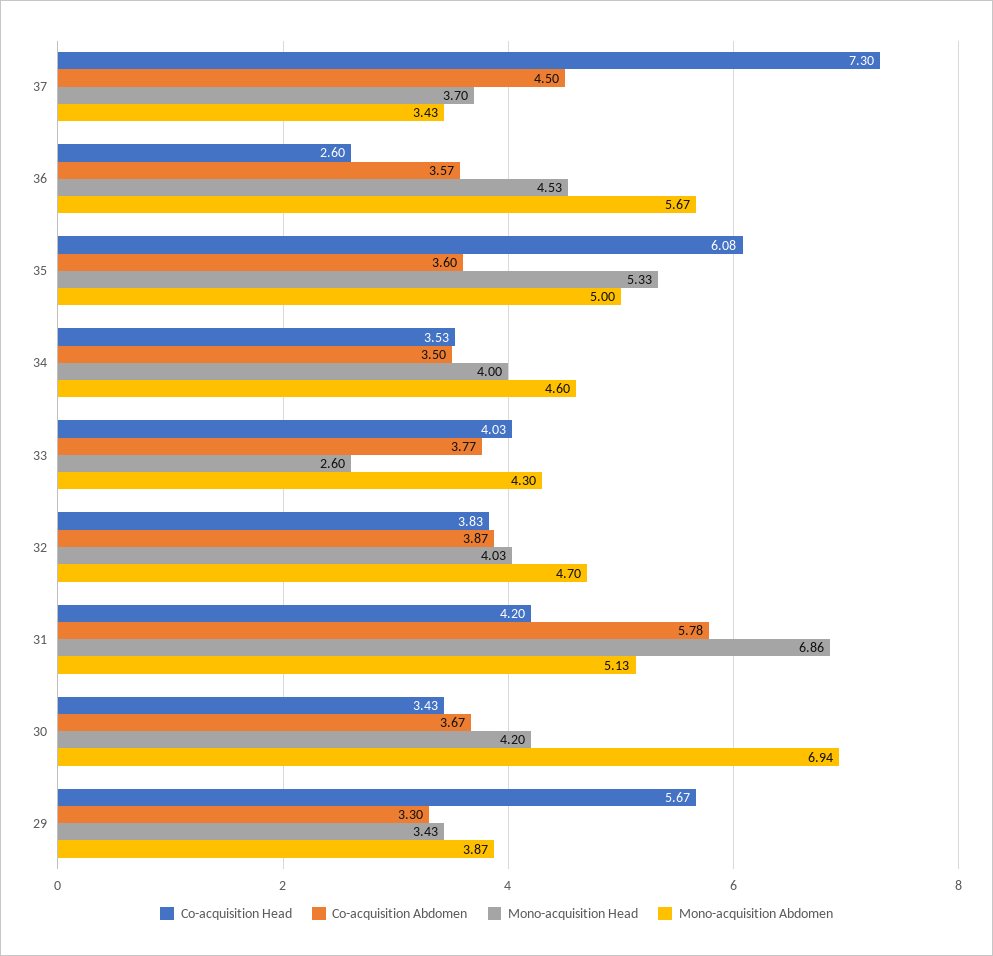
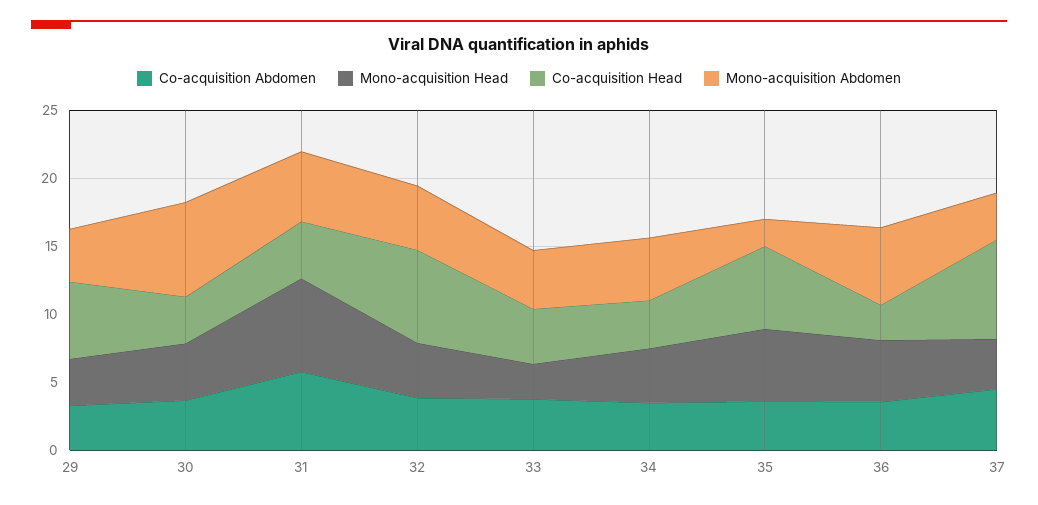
Mono-acquisition Abdomen, 35: 5 -> 2
Co-acquisition Head, 32: 3.83 -> 7

